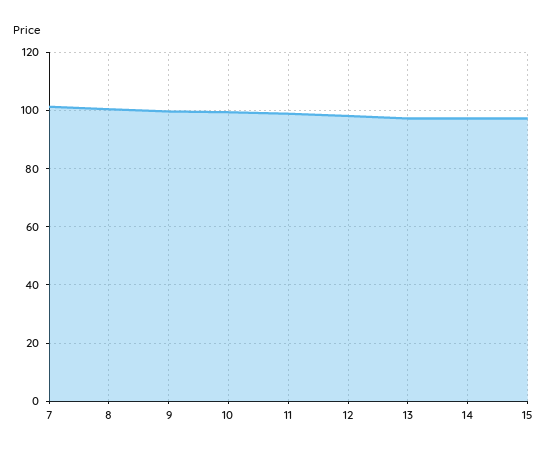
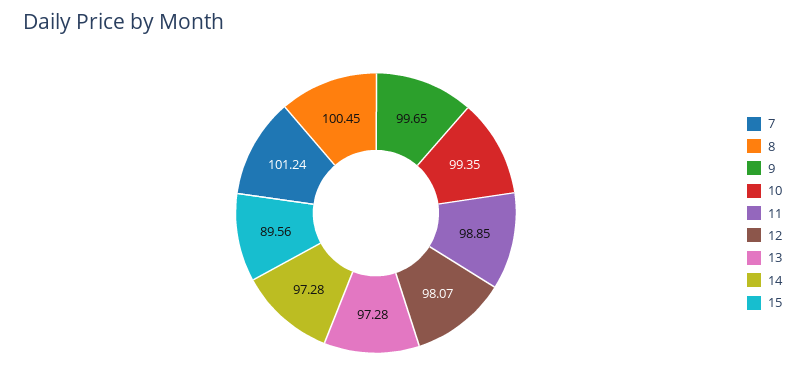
15: 97.5 -> 89.56

